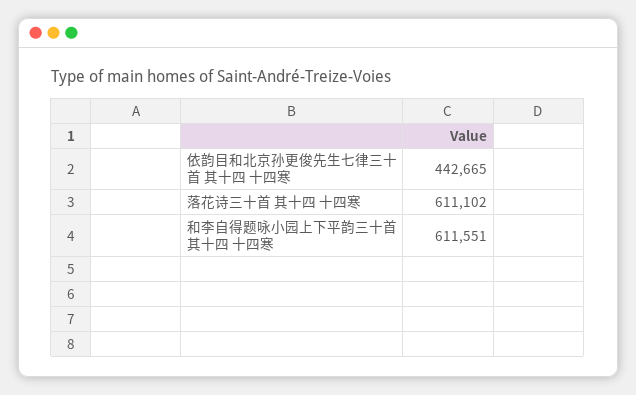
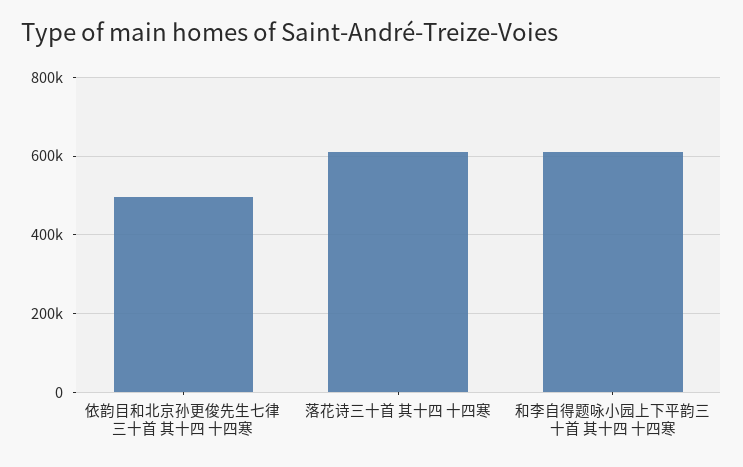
依韵目和北京孙更俊先生七律三十首 其十四 十四寒: 442665 -> 500000

